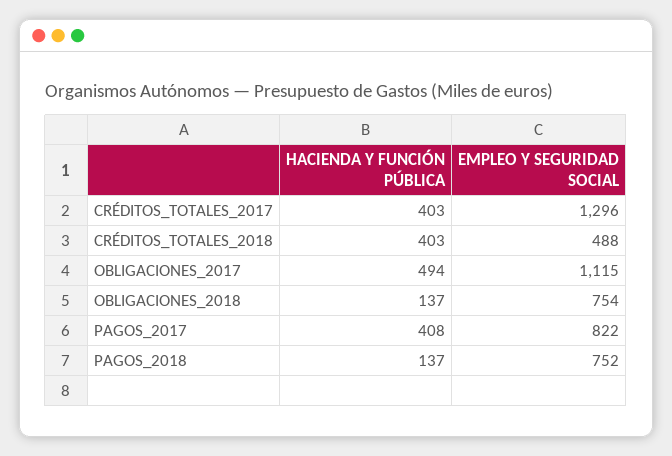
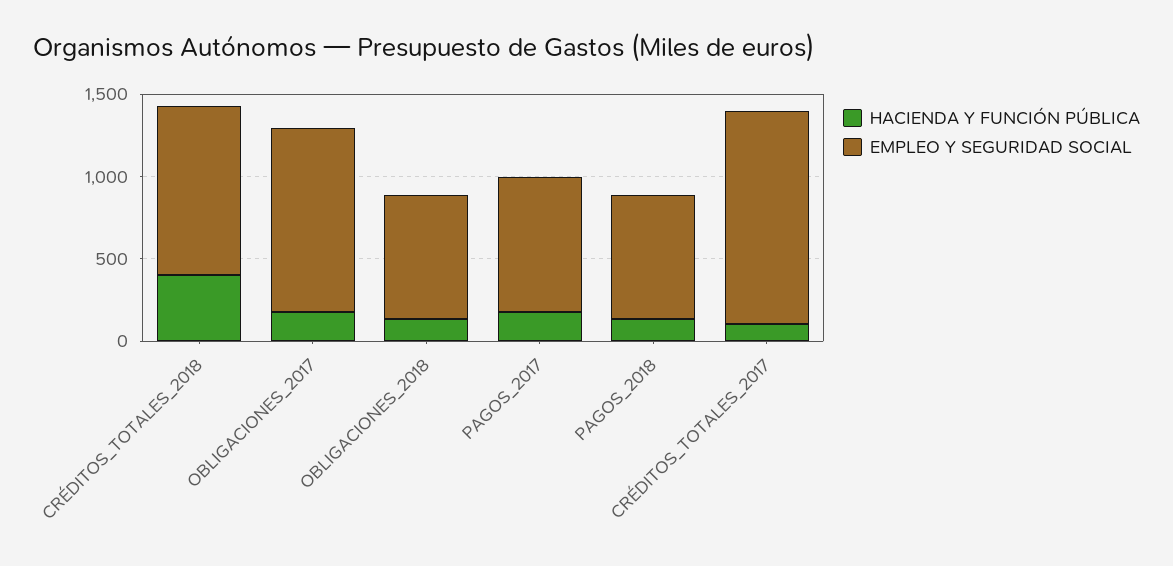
HACIENDA Y FUNCIÓN PÚBLICA, CRÉDITOS_TOTALES_2017: 403 -> 100
EMPLEO Y SEGURIDAD SOCIAL, CRÉDITOS_TOTALES_2018: 488 -> 1000
HACIENDA Y FUNCIÓN PÚBLICA, OBLIGACIONES_2017: 494 -> 200
HACIENDA Y FUNCIÓN PÚBLICA, PAGOS_2017: 408 -> 200

